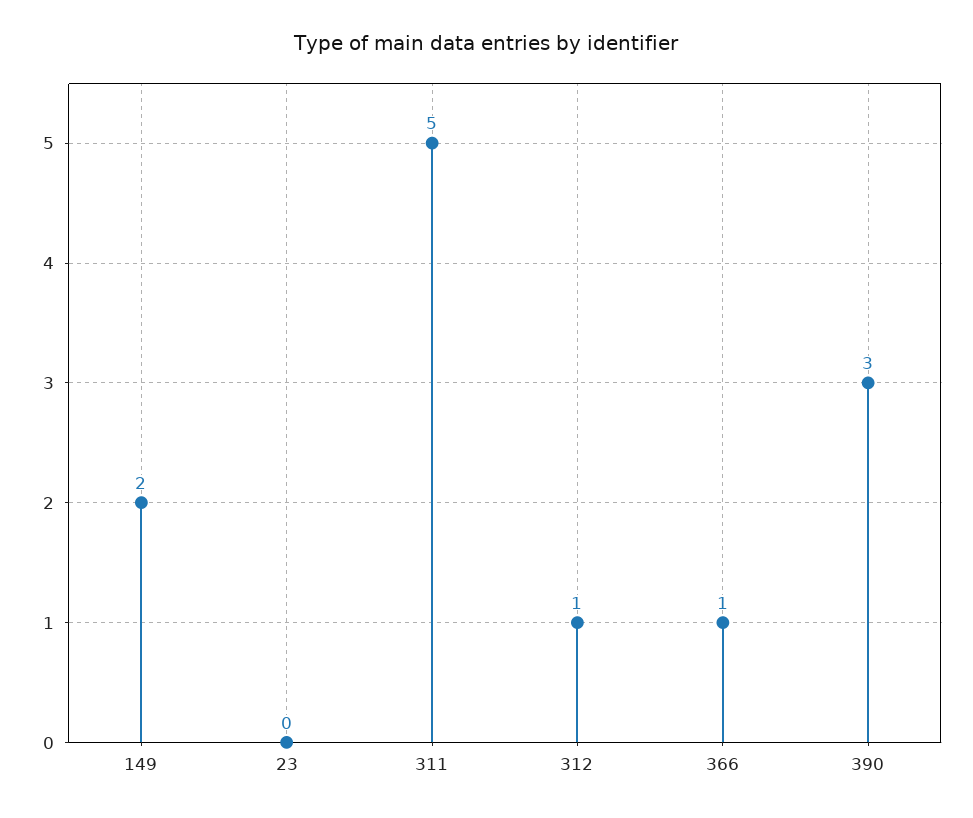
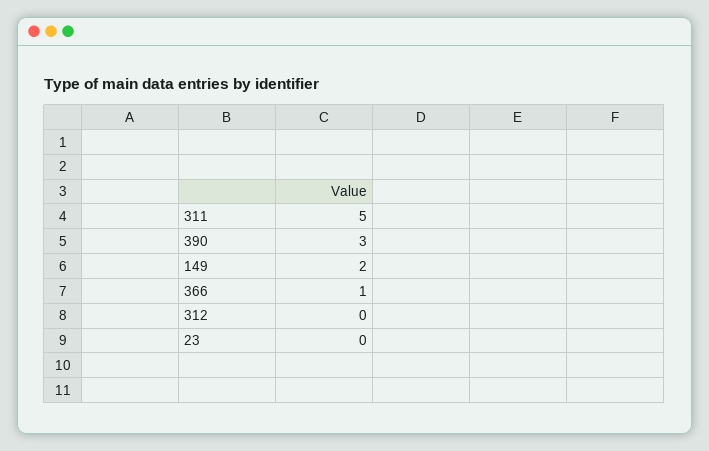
312: 1 -> 0

